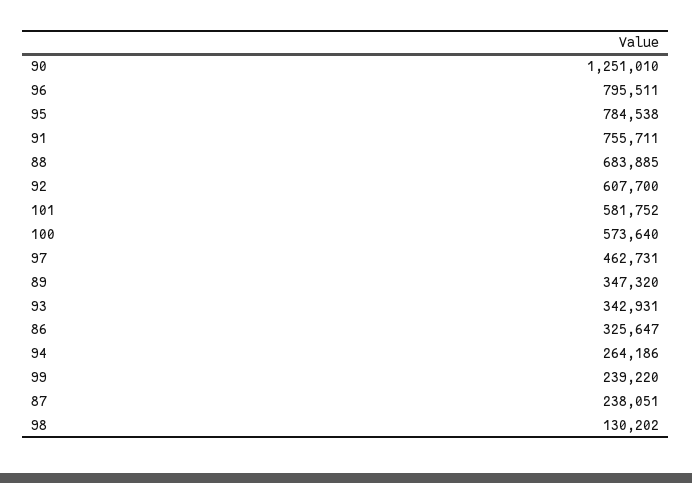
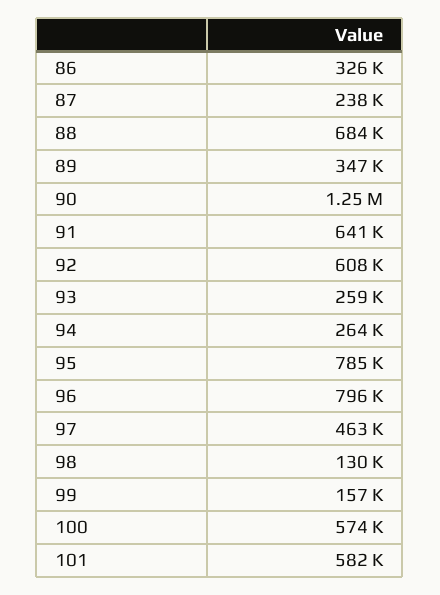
91: 755711 -> 641000
93: 342931 -> 259000
99: 239220 -> 157000

